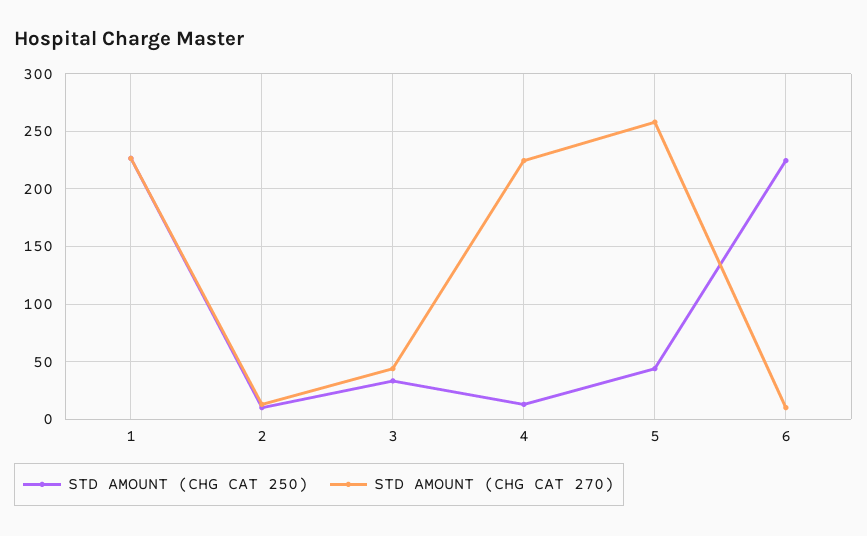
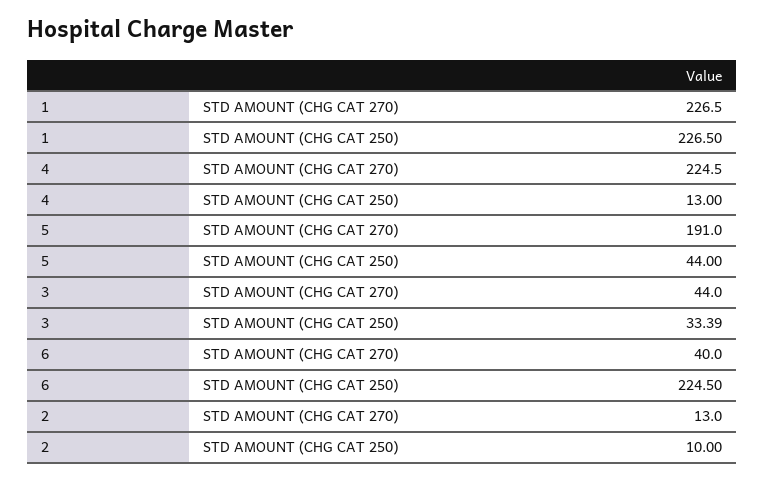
STD AMOUNT (CHG CAT 270), 5: 260 -> 191
STD AMOUNT (CHG CAT 270), 6: 10 -> 40

